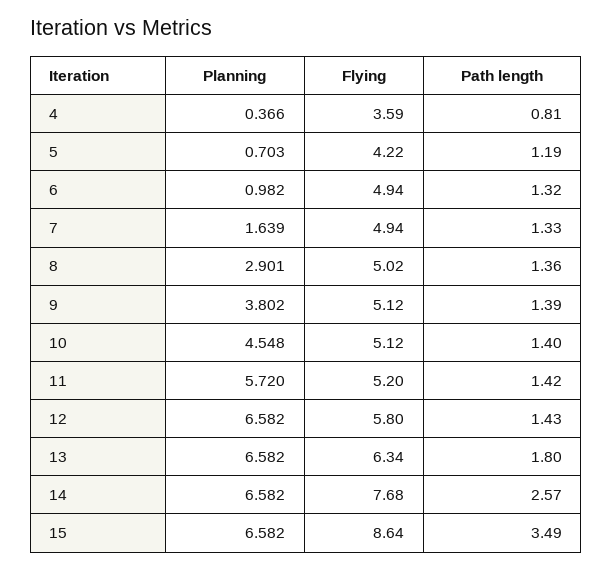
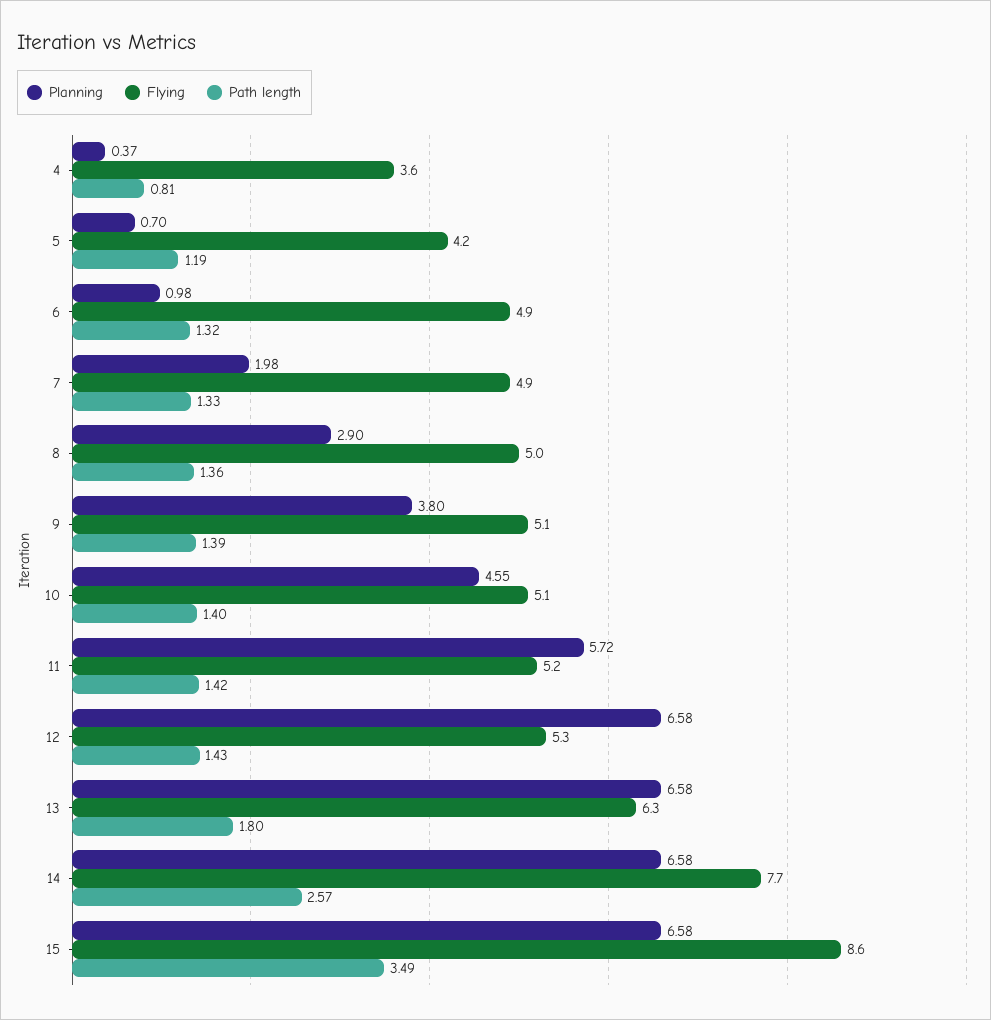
Planning, 7: 1.639 -> 1.98
Flying, 12: 5.8 -> 5.3

